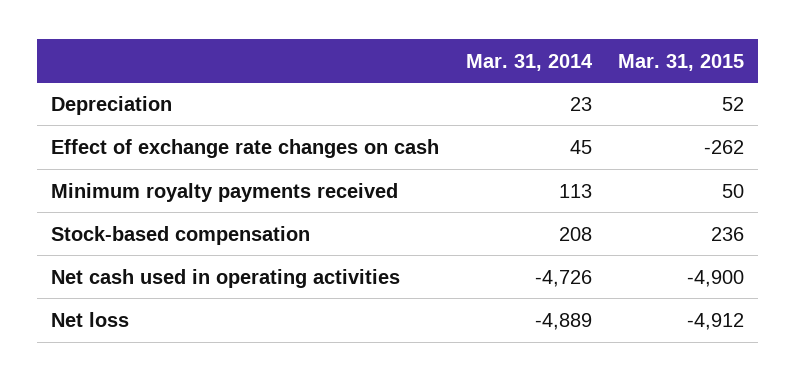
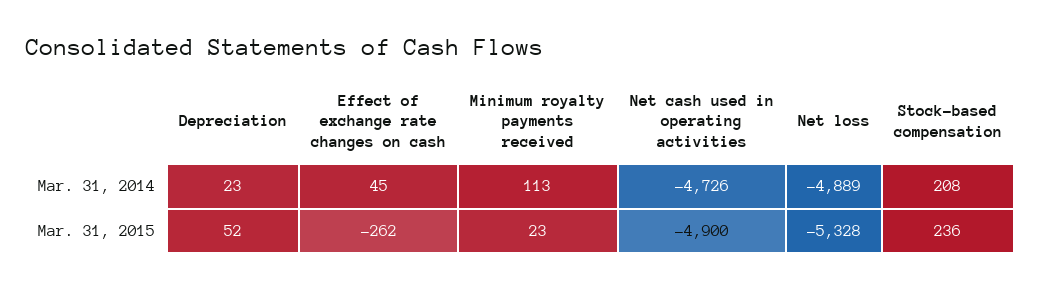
Mar. 31, 2015, Minimum royalty payments received: 50 -> 23
Mar. 31, 2015, Net loss: -4912 -> -5328

